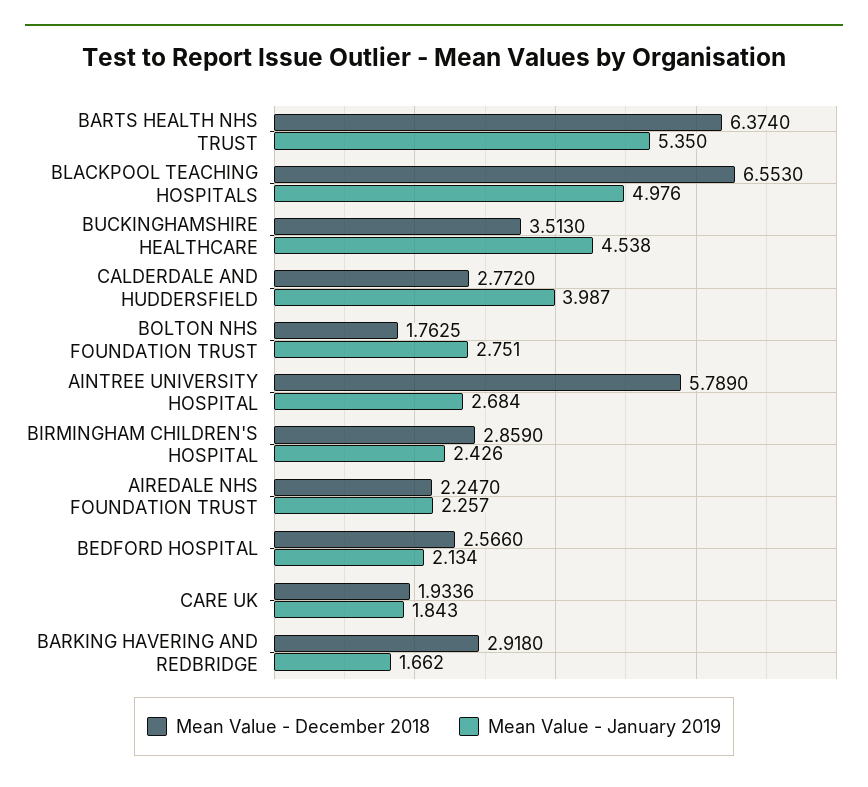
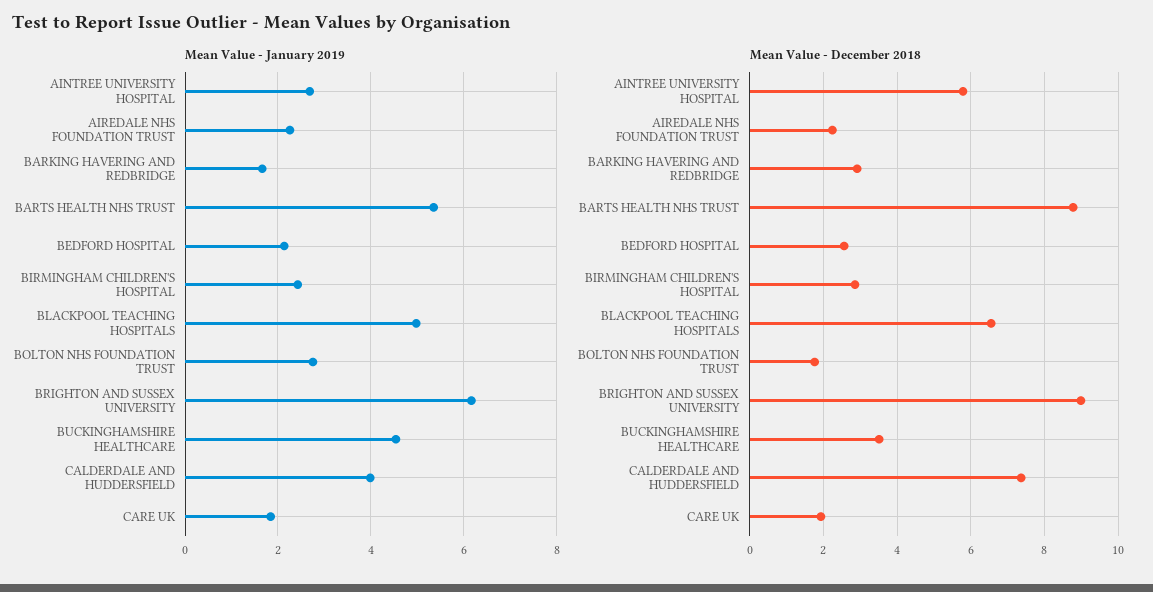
Mean Value - December 2018, BARTS HEALTH NHS TRUST: 6.374 -> 8.8
Mean Value - December 2018, CALDERDALE AND HUDDERSFIELD: 2.772 -> 7.4
Mean Value - January 2019, BRIGHTON AND SUSSEX UNIVERSITY: none -> 6.2
Mean Value - December 2018, BRIGHTON AND SUSSEX UNIVERSITY: none -> 9

